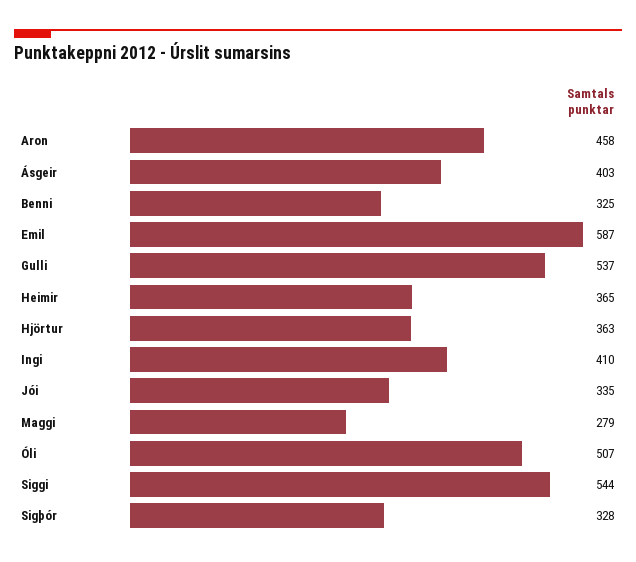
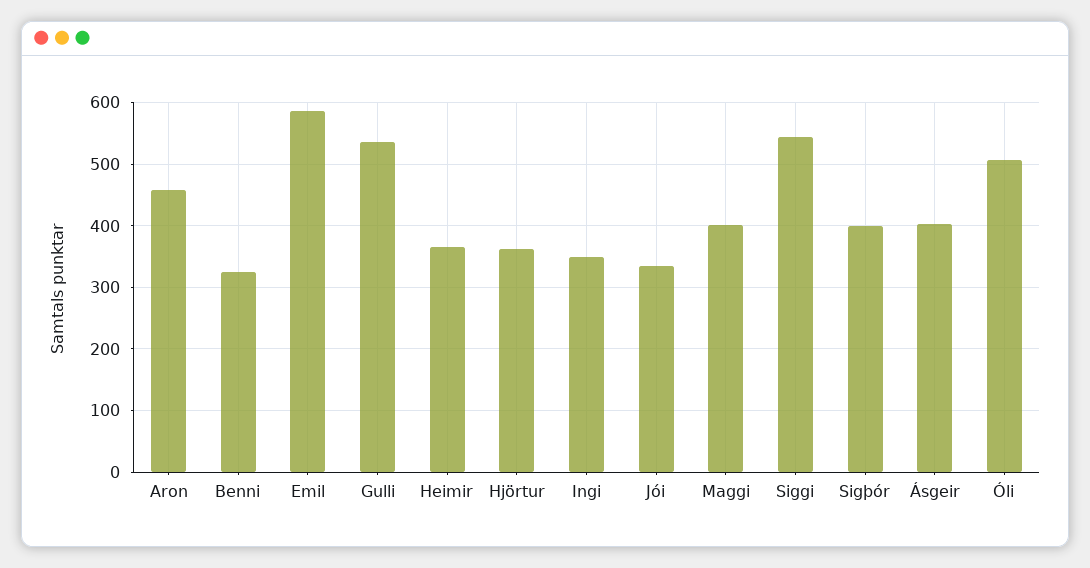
Ingi: 410 -> 350
Maggi: 279 -> 400
Sigþór: 328 -> 400

